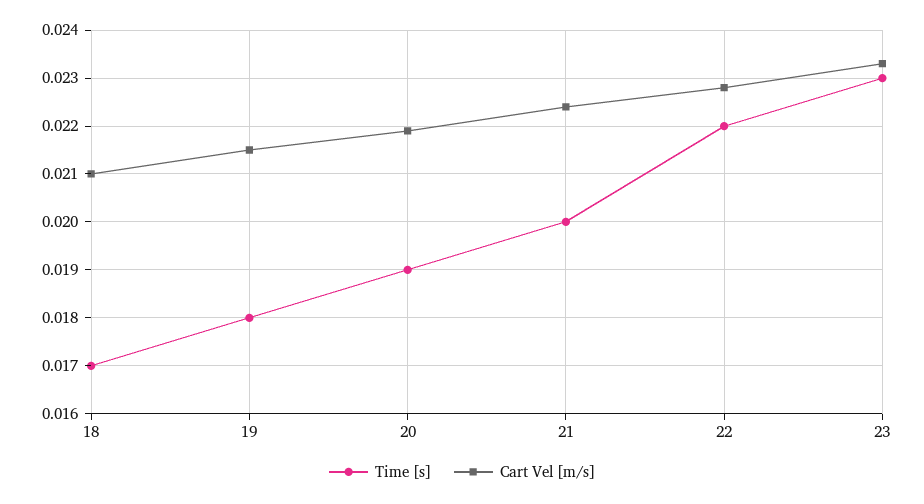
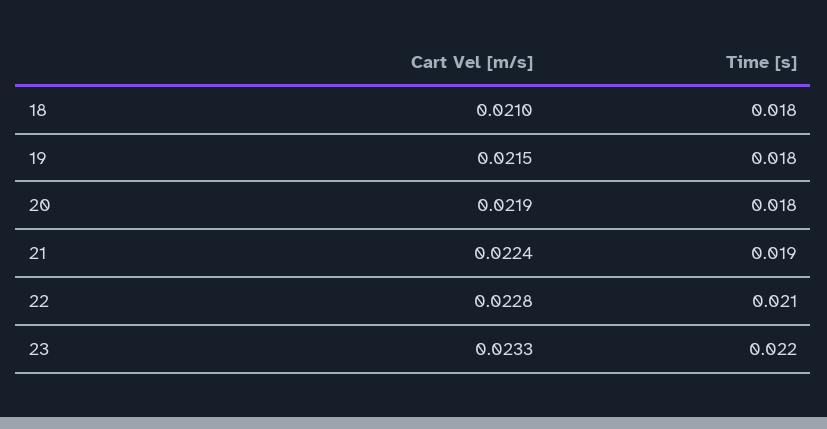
Time [s], 18: 0.017 -> 0.018
Time [s], 20: 0.019 -> 0.018
Time [s], 21: 0.02 -> 0.019
Time [s], 22: 0.022 -> 0.021
Time [s], 23: 0.023 -> 0.022

